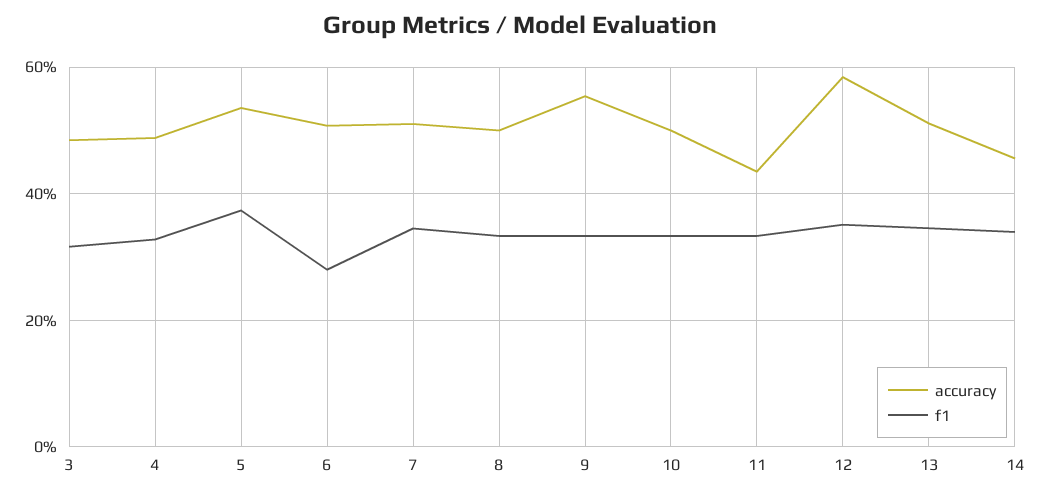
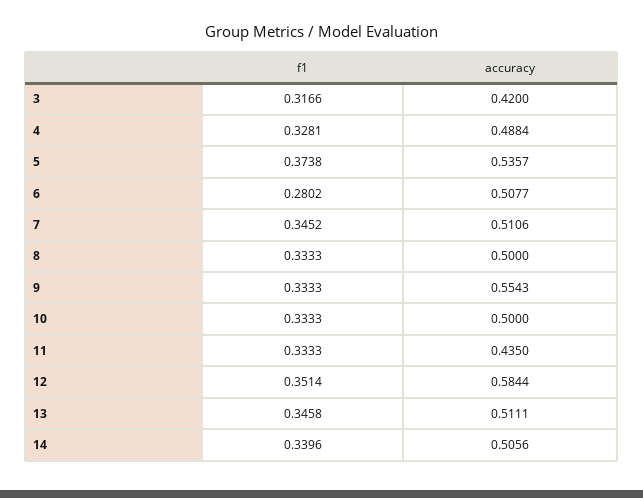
accuracy, 3: 0.48 -> 0.42
accuracy, 14: 0.46 -> 0.5056

